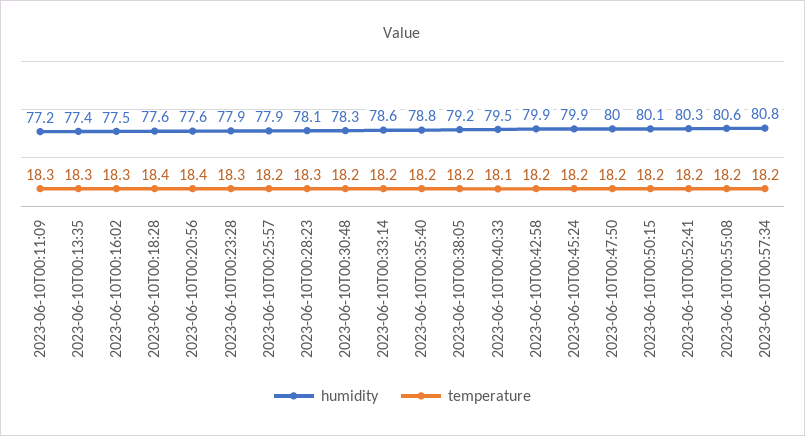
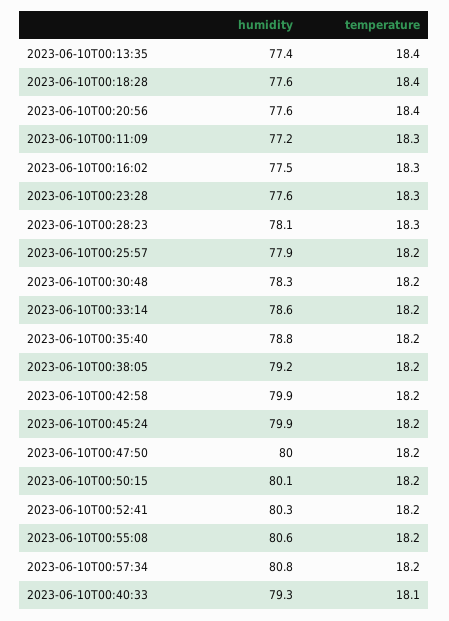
temperature, 2023-06-10T00:13:35: 18.3 -> 18.4
humidity, 2023-06-10T00:23:28: 77.9 -> 77.6
humidity, 2023-06-10T00:40:33: 79.5 -> 79.3

